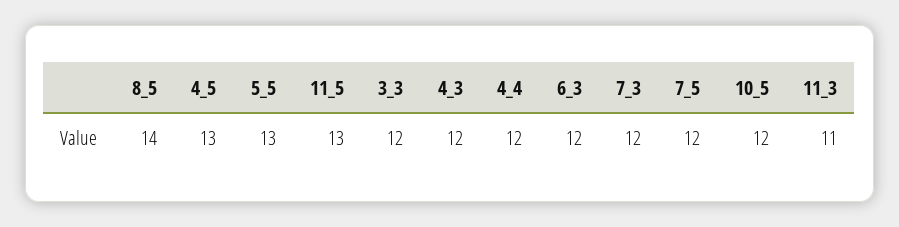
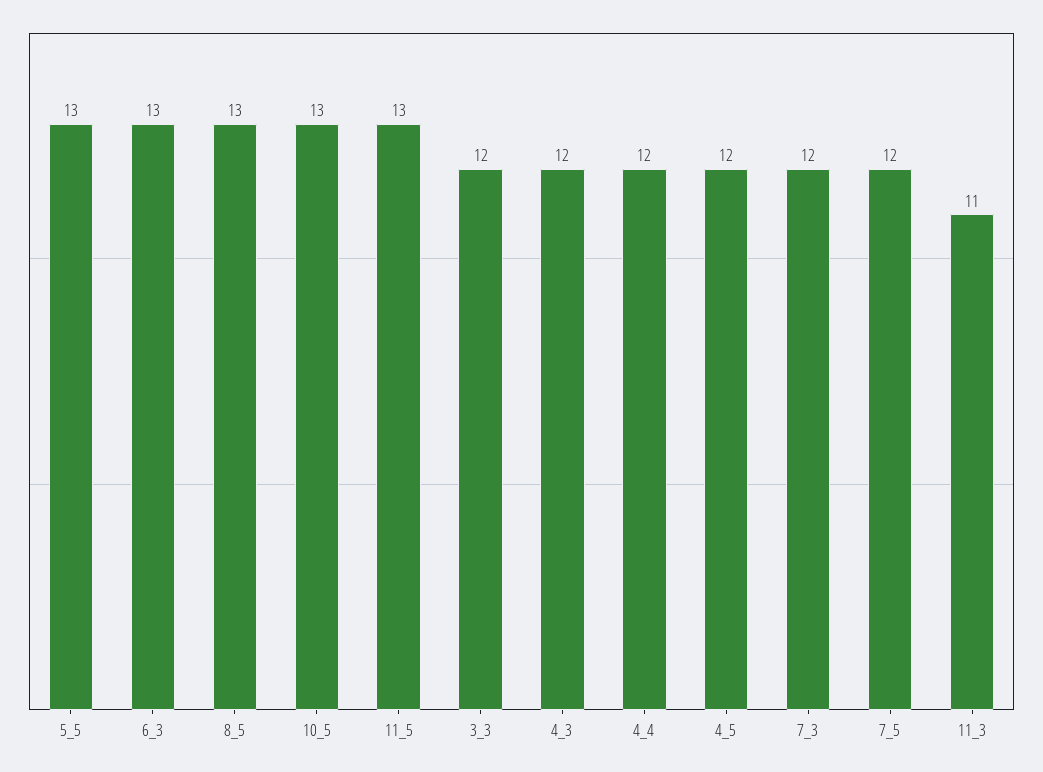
8_5: 14 -> 13
4_5: 13 -> 12
6_3: 12 -> 13
10_5: 12 -> 13

